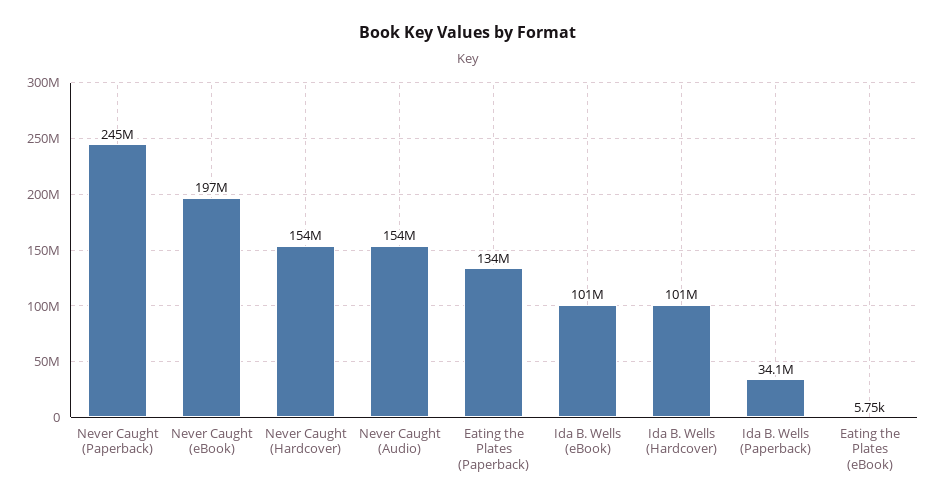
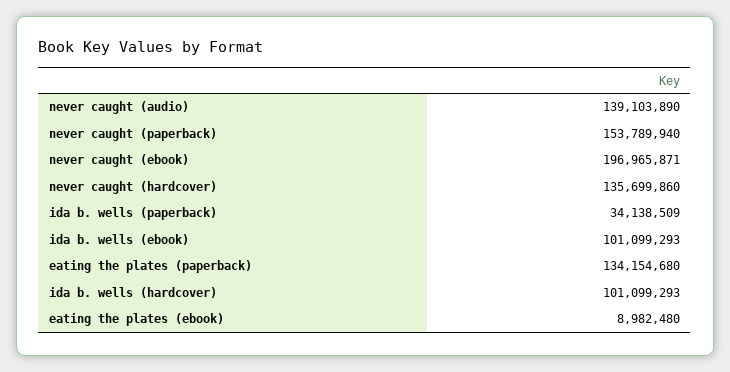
Never Caught (Paperback): 245000000 -> 153789940
Never Caught (Hardcover): 154000000 -> 135699860
Never Caught (Audio): 154000000 -> 139103890
Eating the Plates (eBook): 5750 -> 8982480

